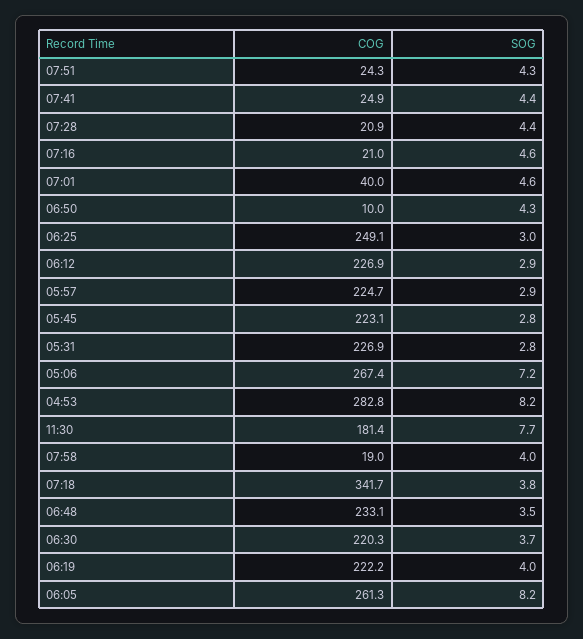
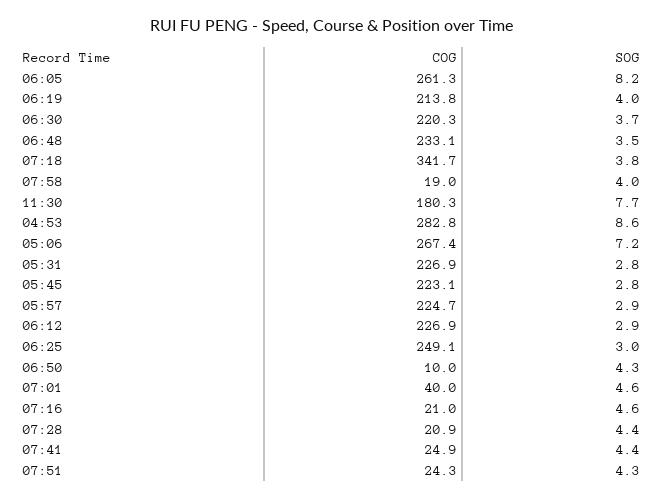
SOG, 04:53: 8.2 -> 8.6
COG, 11:30: 181.4 -> 180.3
COG, 06:19: 222.2 -> 213.8

